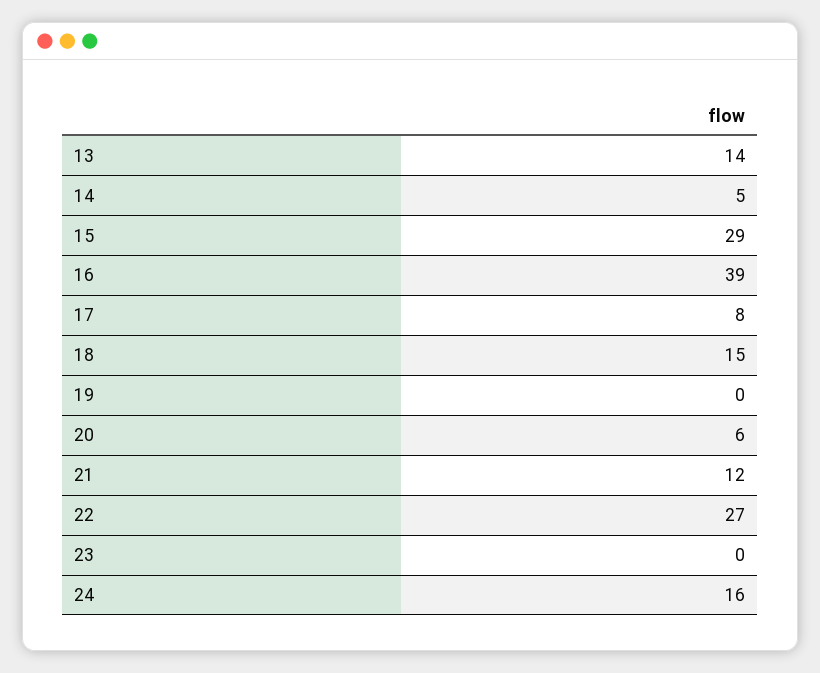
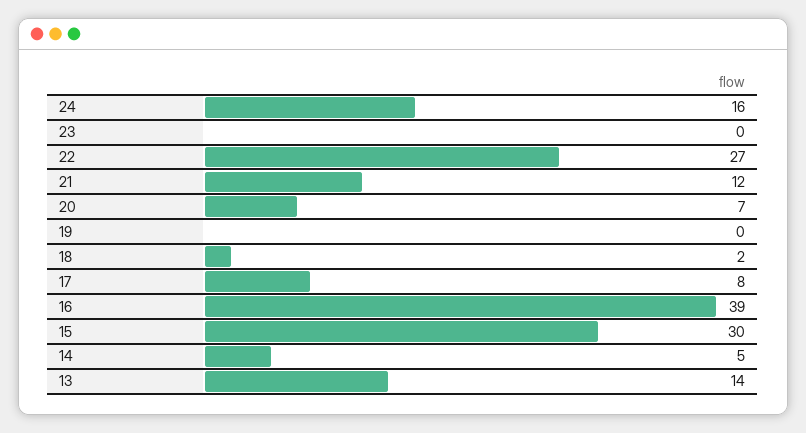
15: 29 -> 30
18: 15 -> 2
20: 6 -> 7

